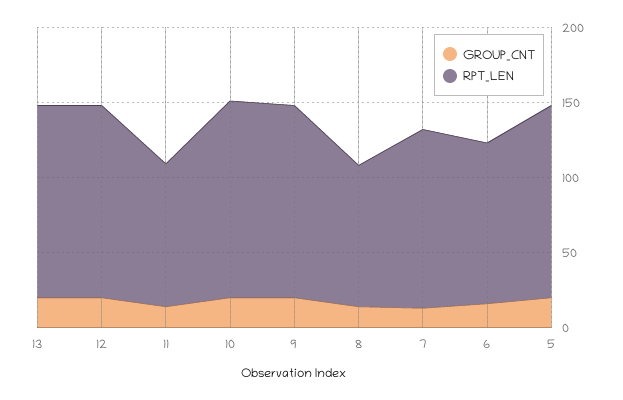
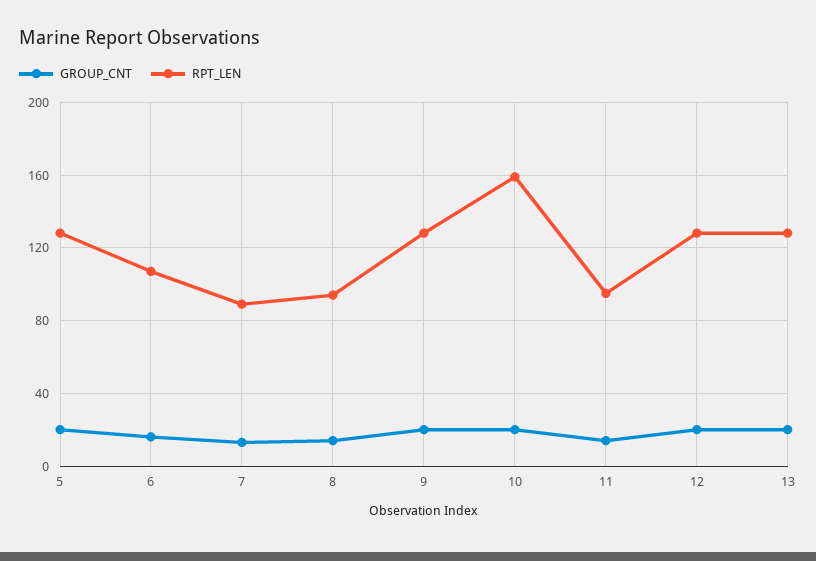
RPT_LEN, 10: 130 -> 160
RPT_LEN, 7: 120 -> 90

